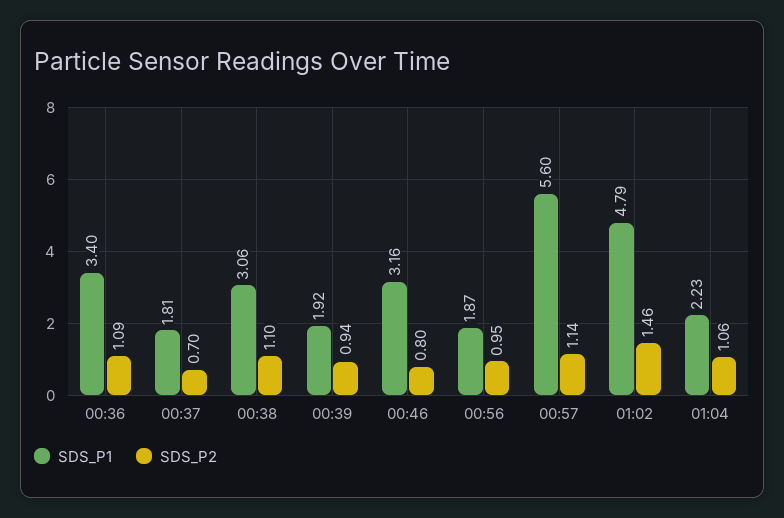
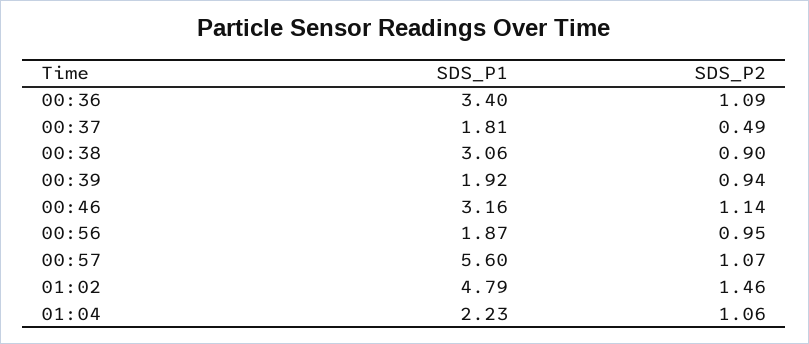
SDS_P2, 00:37: 0.7 -> 0.49
SDS_P2, 00:38: 1.1 -> 0.9
SDS_P2, 00:46: 0.8 -> 1.14
SDS_P2, 00:57: 1.14 -> 1.07

